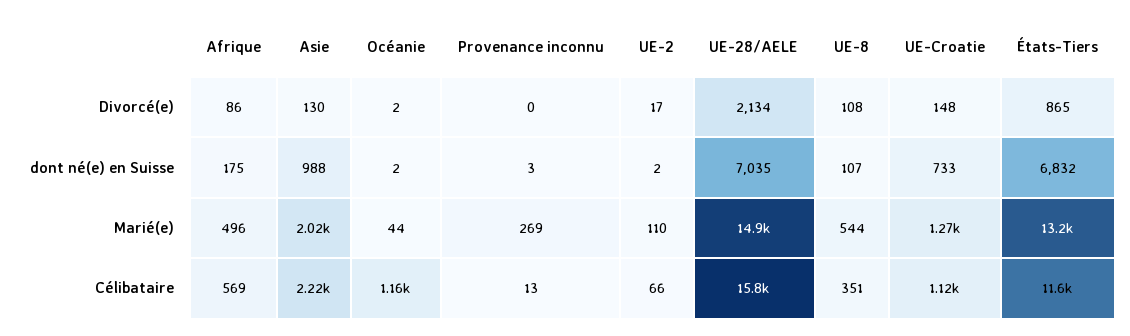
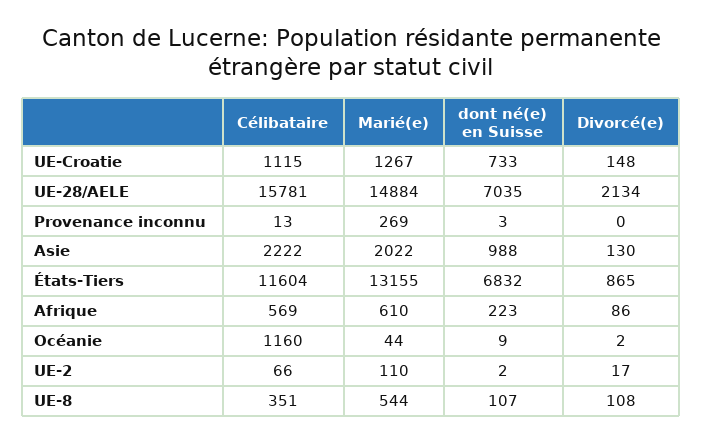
Afrique, dont né(e) en Suisse: 175 -> 223
Océanie, dont né(e) en Suisse: 2 -> 9
Afrique, Marié(e): 496 -> 610

